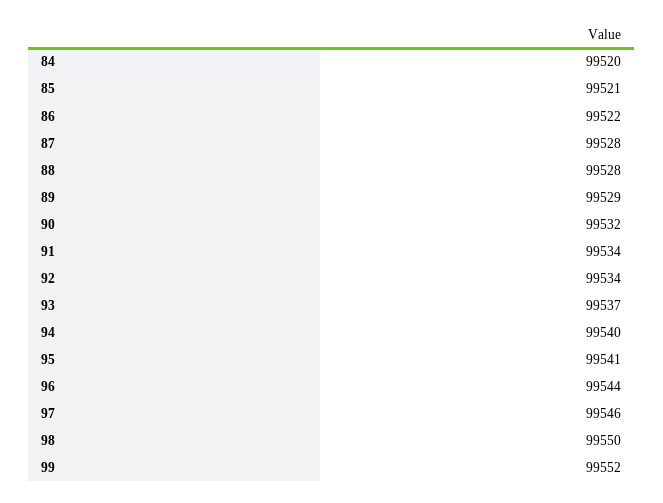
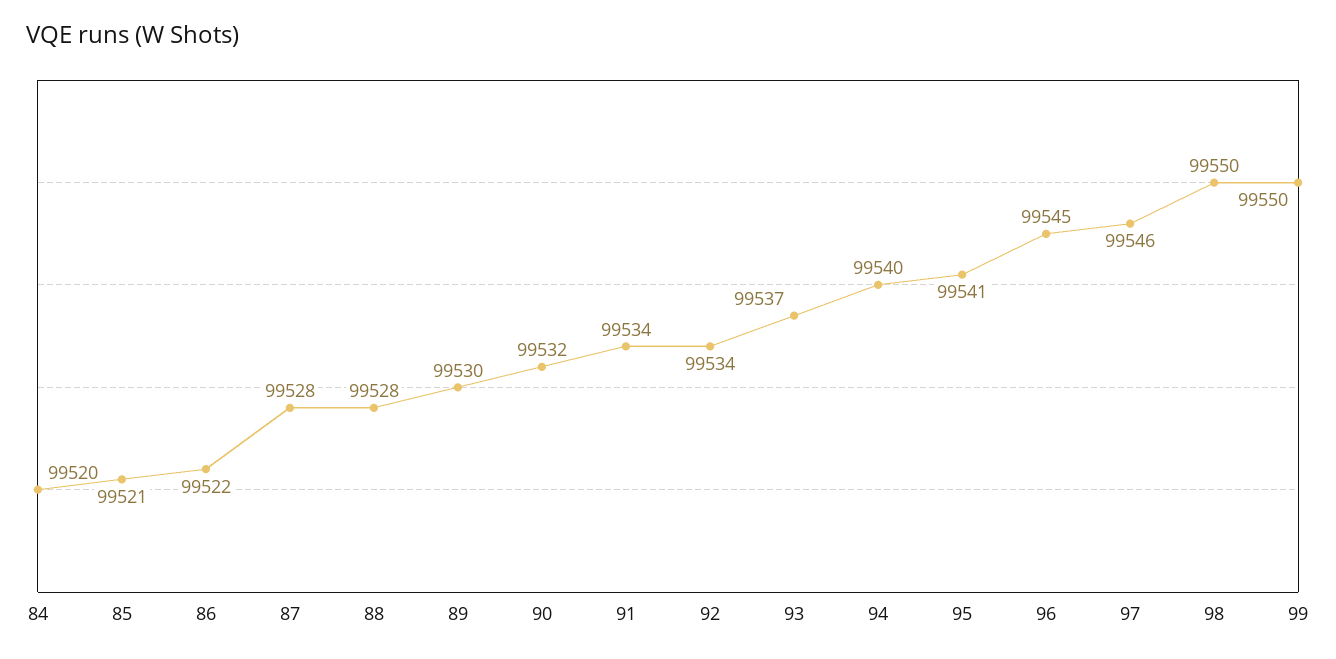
89: 99529 -> 99530
96: 99544 -> 99545
99: 99552 -> 99550

